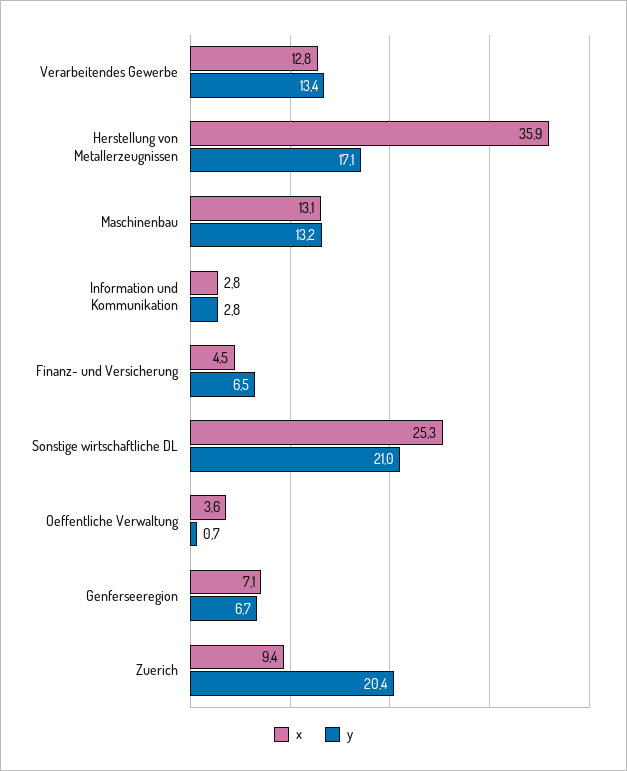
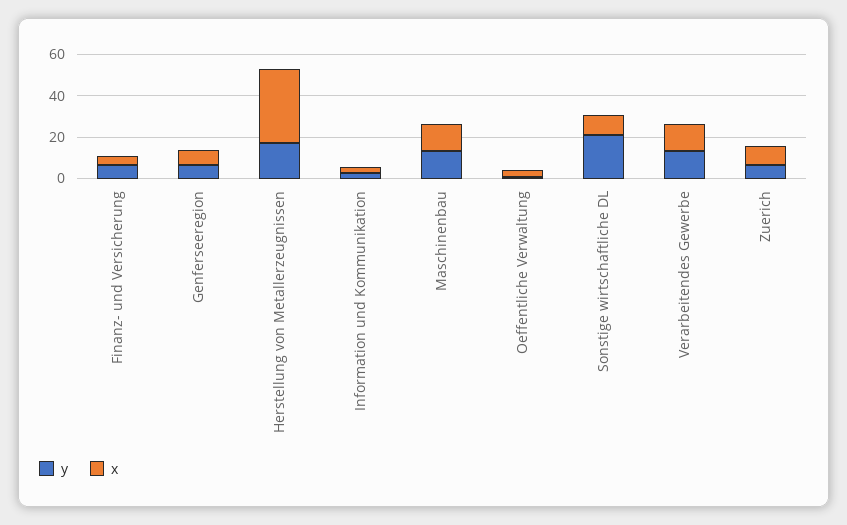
x, Sonstige wirtschaftliche DL: 25.3 -> 10
y, Zuerich: 20.4 -> 5

